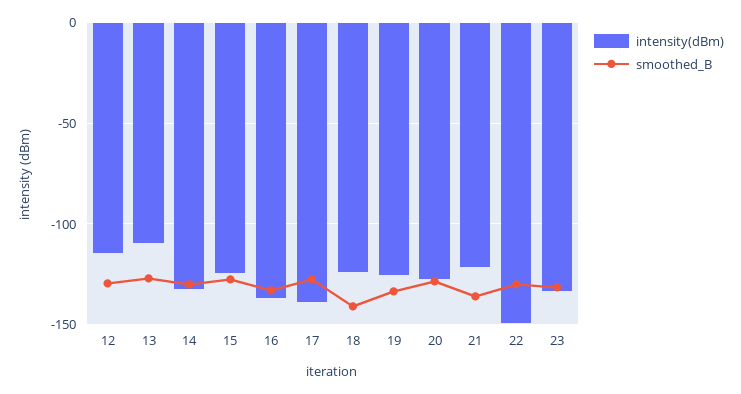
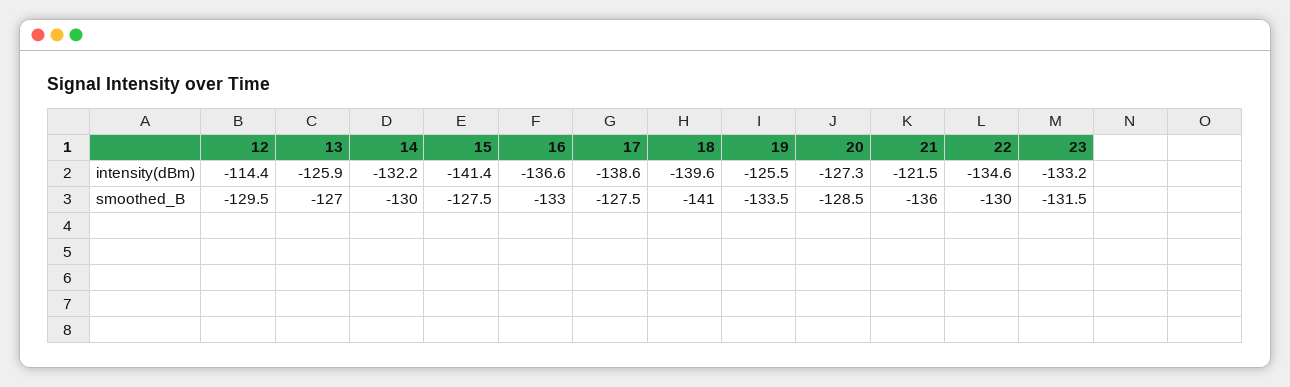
intensity(dBm), 13: -110 -> -125.9
intensity(dBm), 15: -125 -> -141.4
intensity(dBm), 18: -125 -> -139.6
intensity(dBm), 22: -150 -> -134.6

